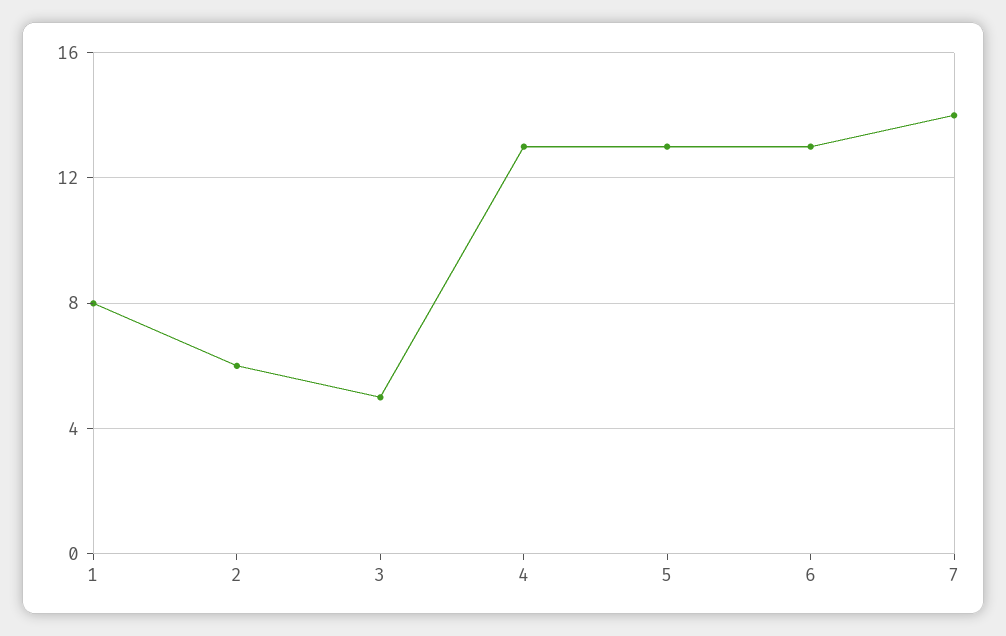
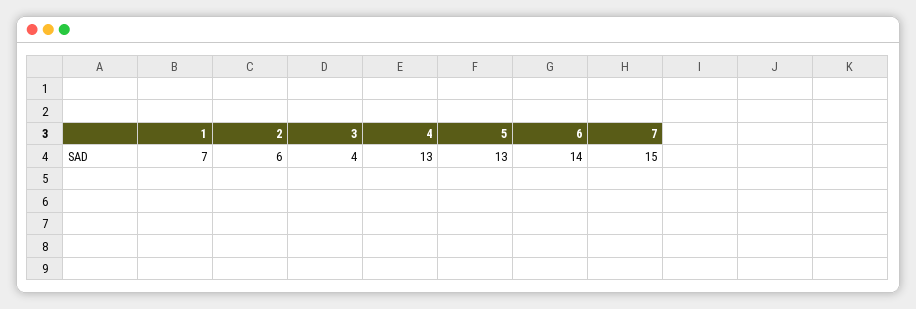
1: 8 -> 7
3: 5 -> 4
6: 13 -> 14
7: 14 -> 15

